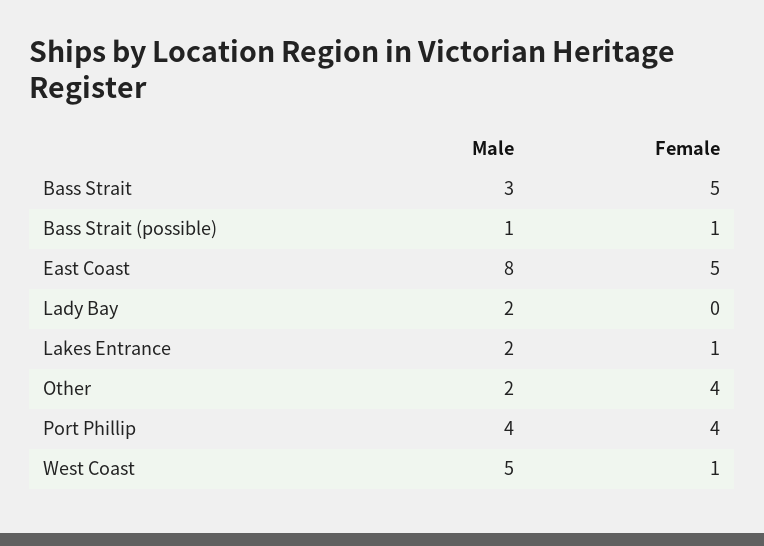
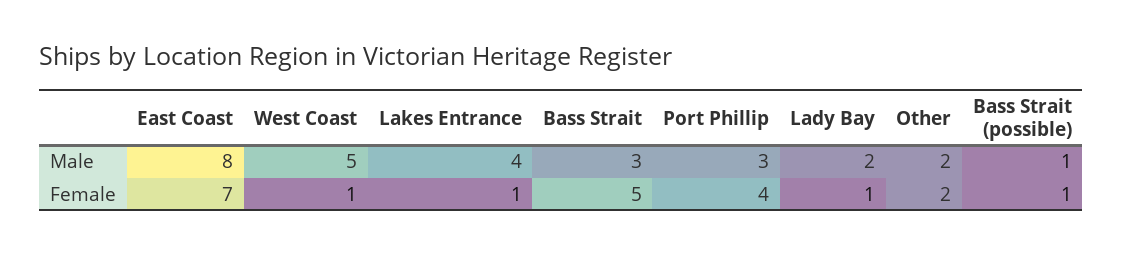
Female, East Coast: 5 -> 7
Female, Lady Bay: 0 -> 1
Male, Lakes Entrance: 2 -> 4
Female, Other: 4 -> 2
Male, Port Phillip: 4 -> 3

